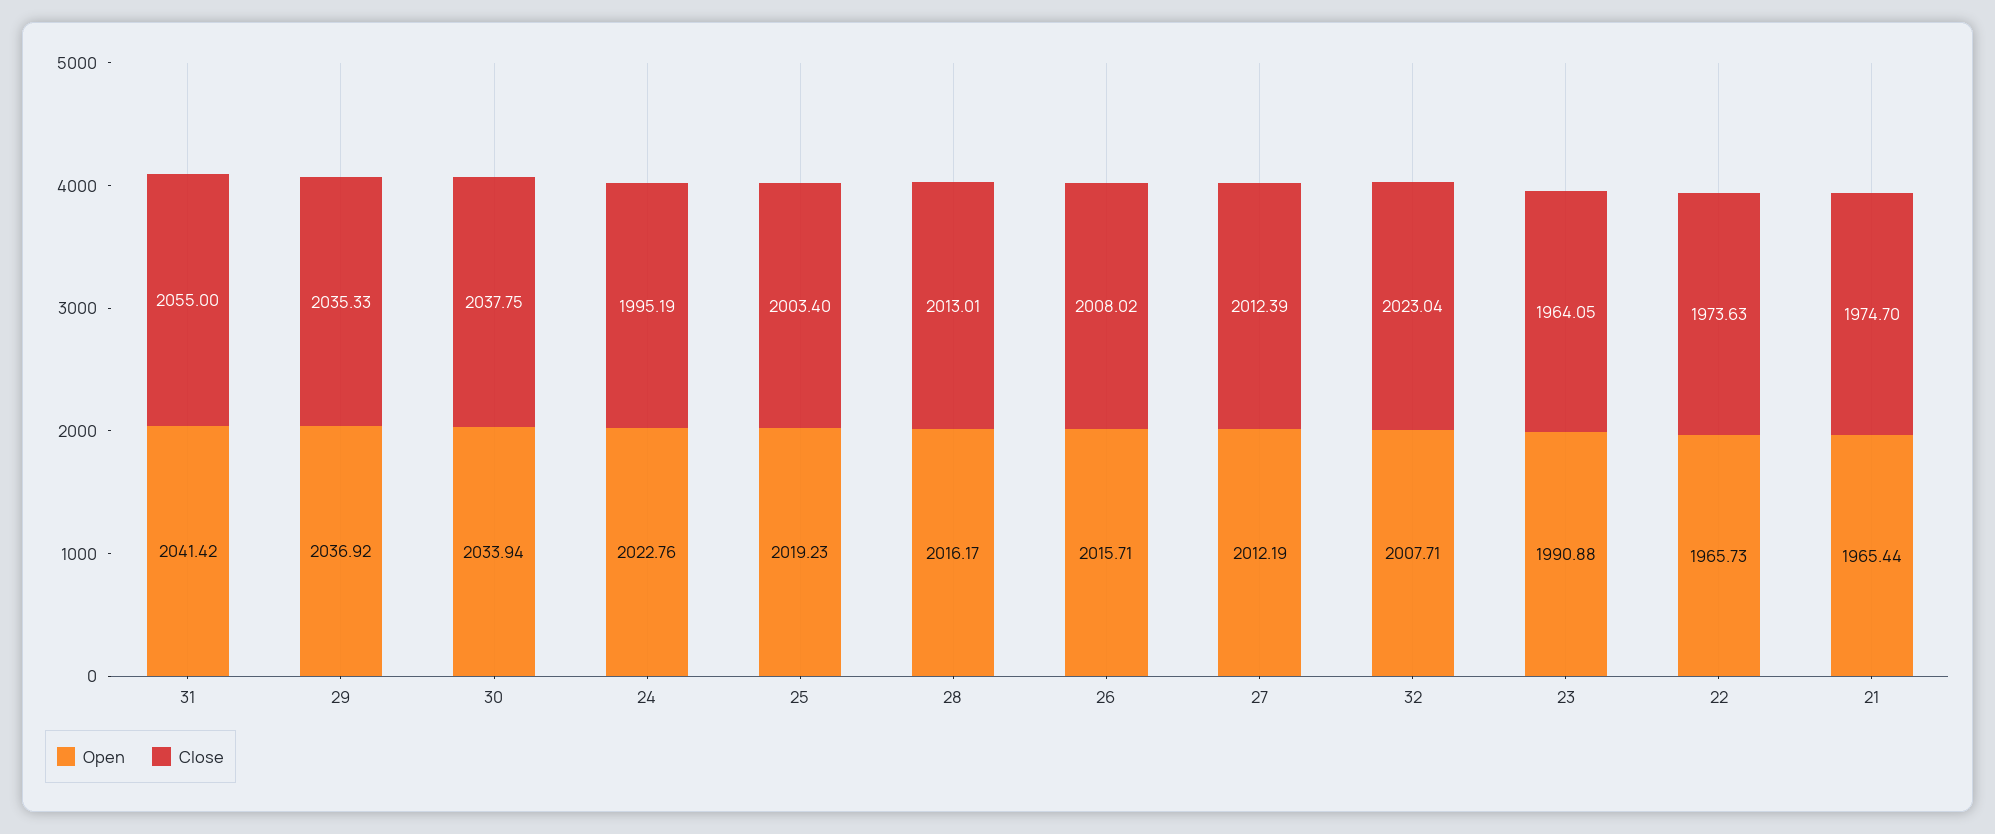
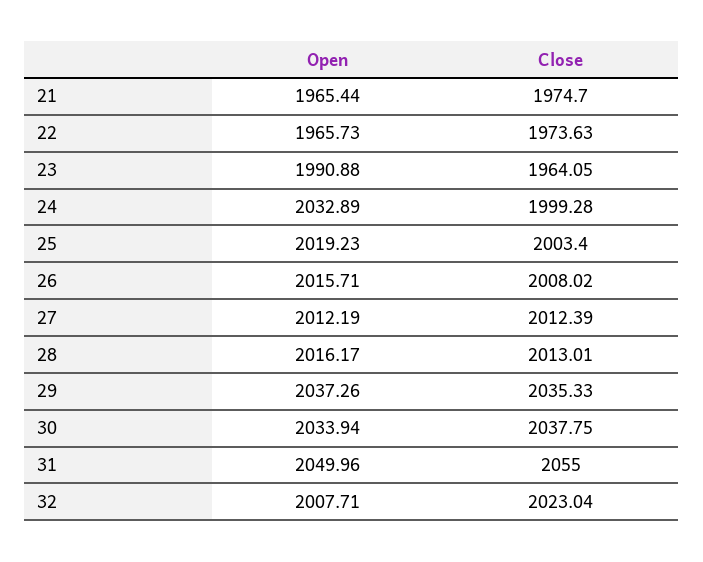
Open, 31: 2041.42 -> 2049.96
Open, 29: 2036.92 -> 2037.26
Open, 24: 2022.76 -> 2032.89
Close, 24: 1995.19 -> 1999.28

